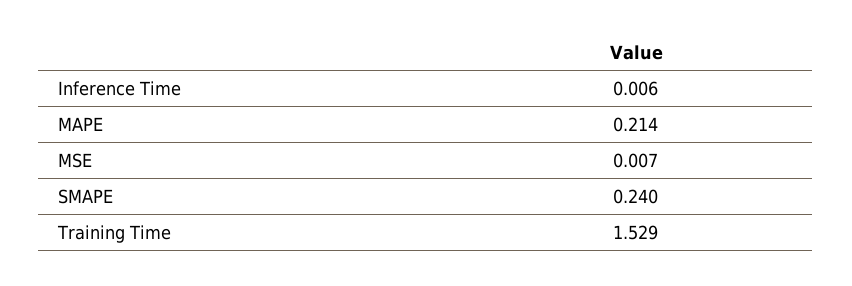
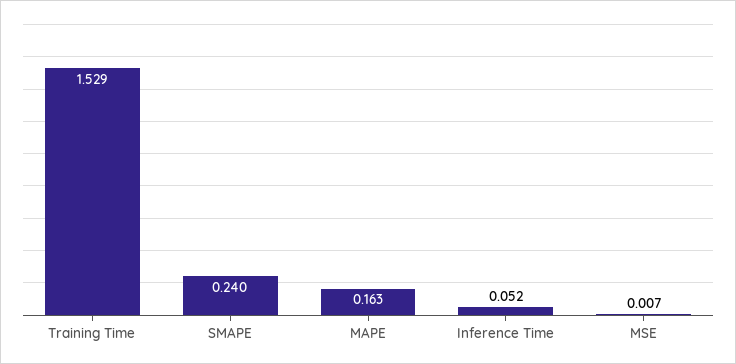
Inference Time: 0.006 -> 0.052
MAPE: 0.214 -> 0.163

